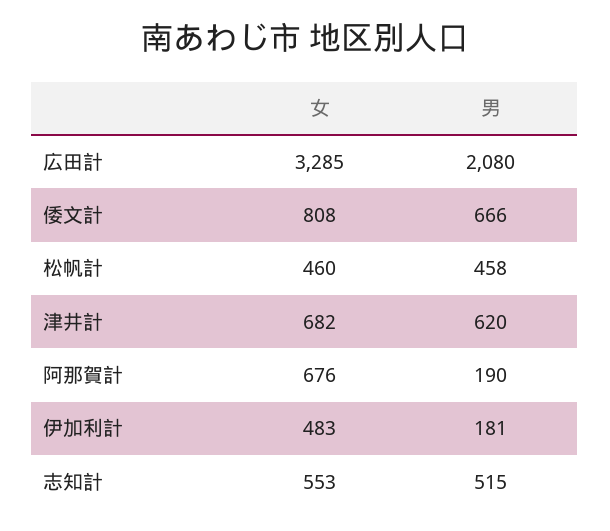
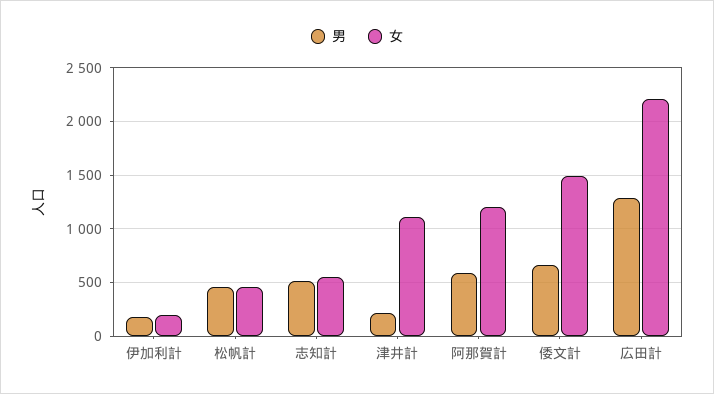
女, 広田計: 3285 -> 2200
男, 広田計: 2080 -> 1300
女, 倭文計: 808 -> 1500
女, 津井計: 682 -> 1100
男, 津井計: 620 -> 200
女, 阿那賀計: 676 -> 1200
男, 阿那賀計: 190 -> 600
女, 伊加利計: 483 -> 200

